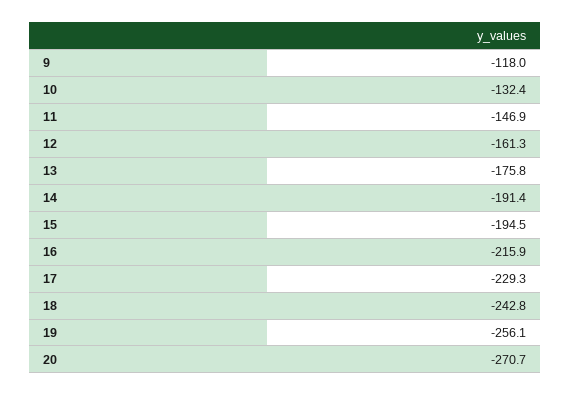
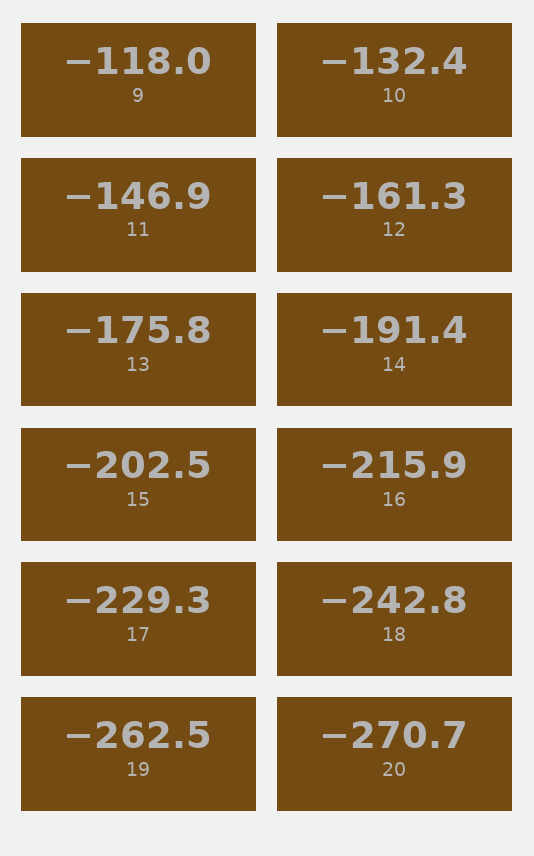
15: -194.5 -> -202.5
19: -256.1 -> -262.5

